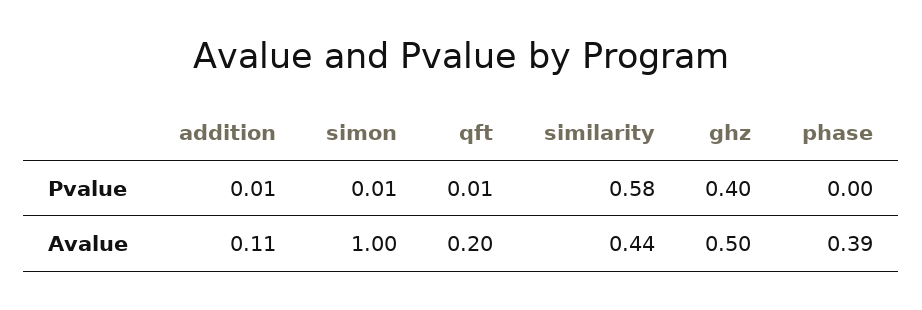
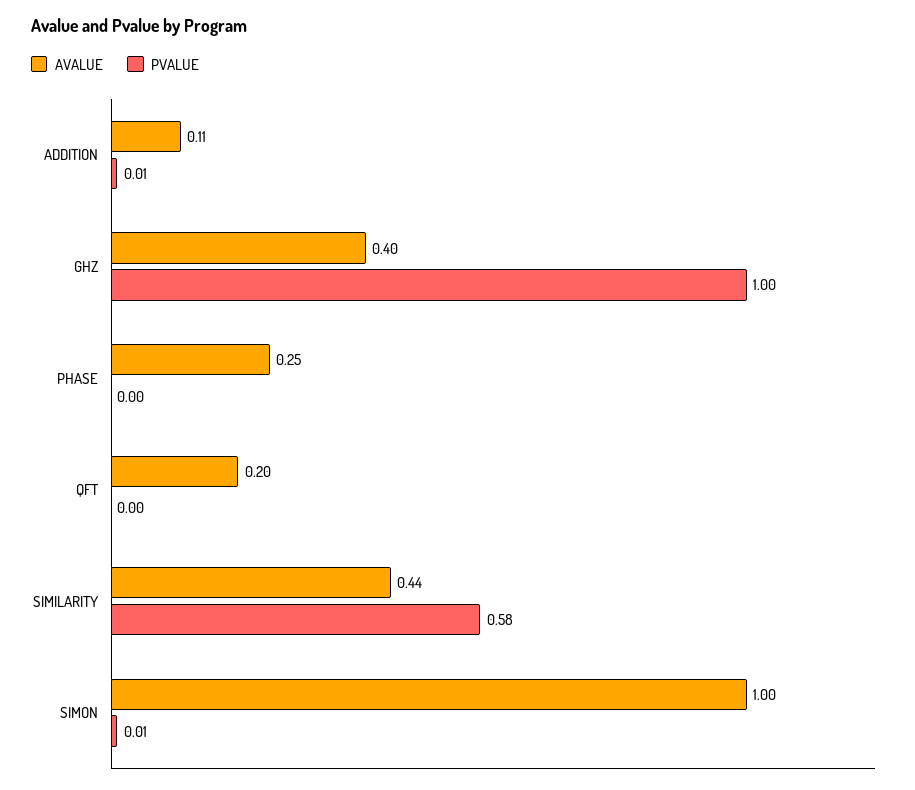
Pvalue, qft: 0.01 -> 0
Pvalue, ghz: 0.4 -> 1
Avalue, ghz: 0.5 -> 0.4
Avalue, phase: 0.39 -> 0.25

